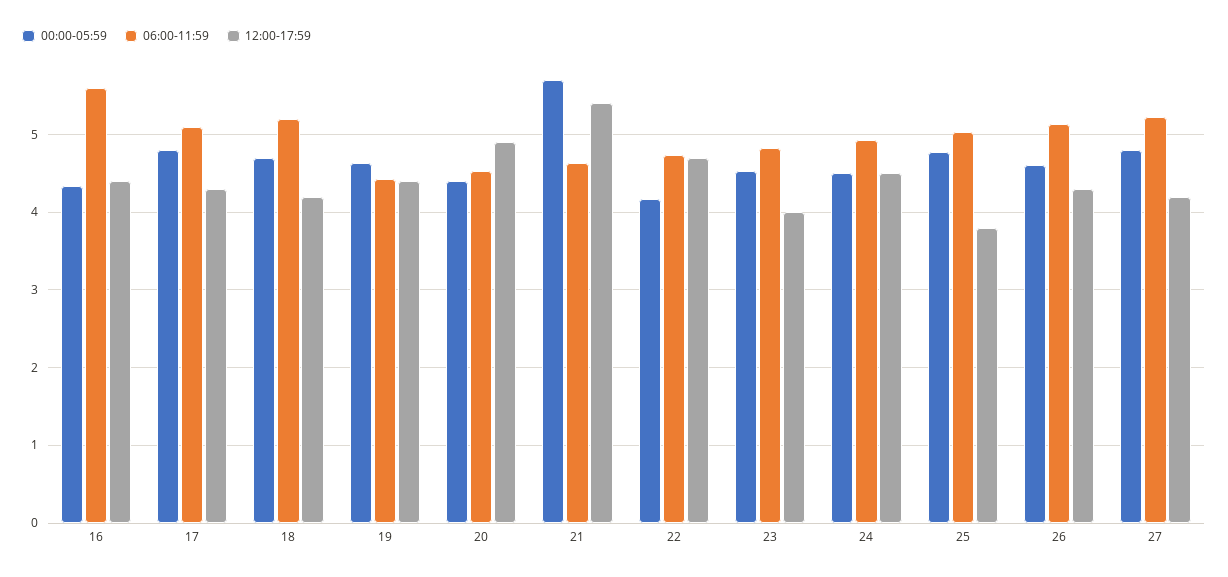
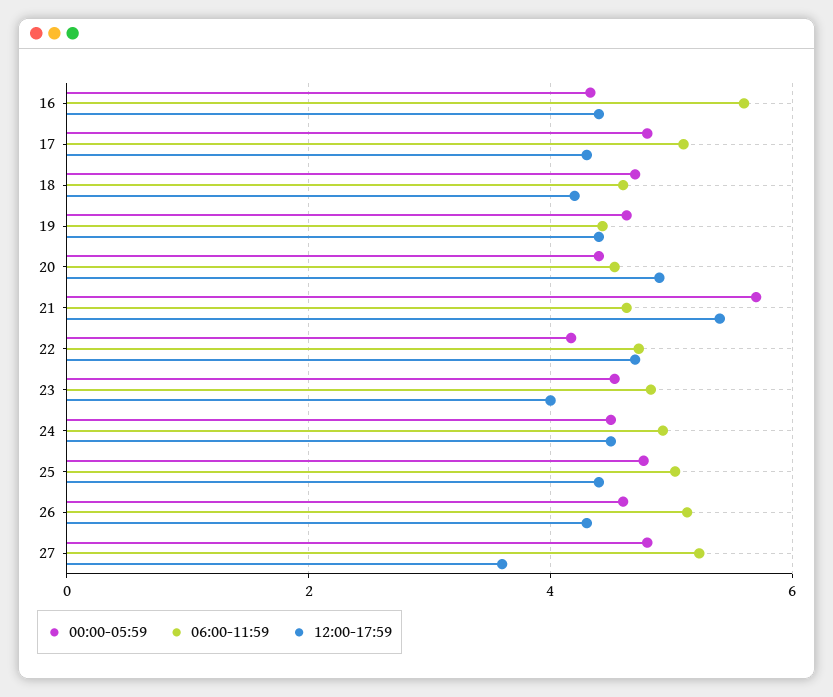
06:00-11:59, 18: 5.2 -> 4.6
12:00-17:59, 25: 3.8 -> 4.4
12:00-17:59, 27: 4.2 -> 3.6

